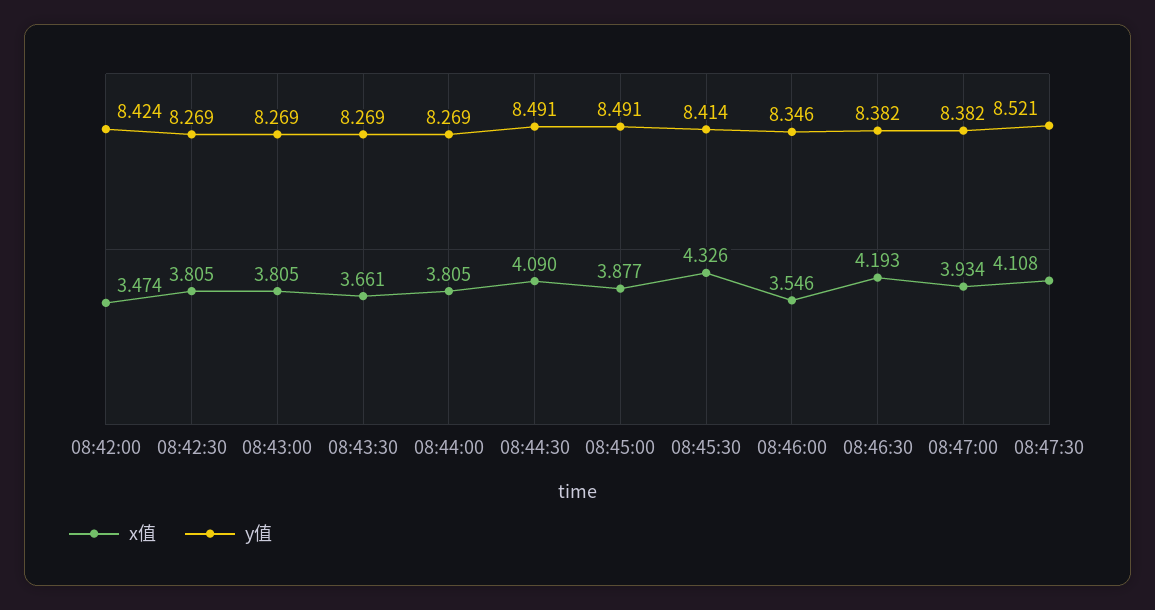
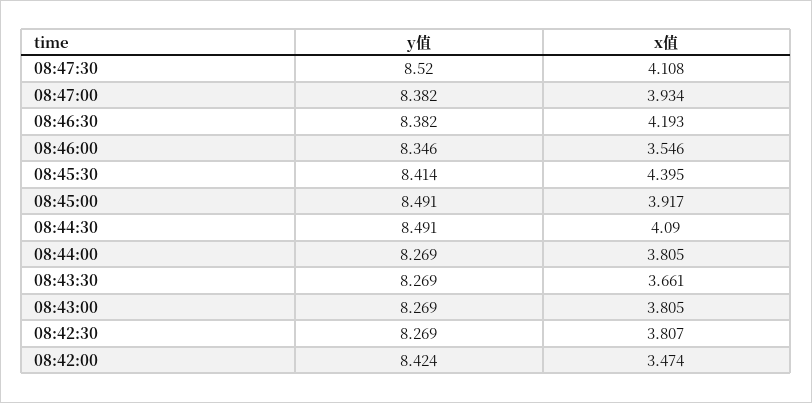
x值, 08:42:30: 3.805 -> 3.807
x值, 08:45:00: 3.877 -> 3.917
x值, 08:45:30: 4.326 -> 4.395
y值, 08:47:30: 8.521 -> 8.52

